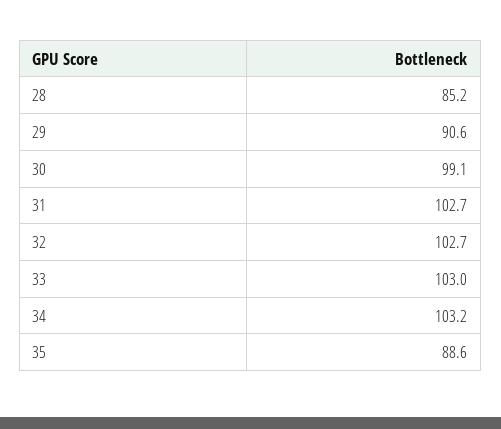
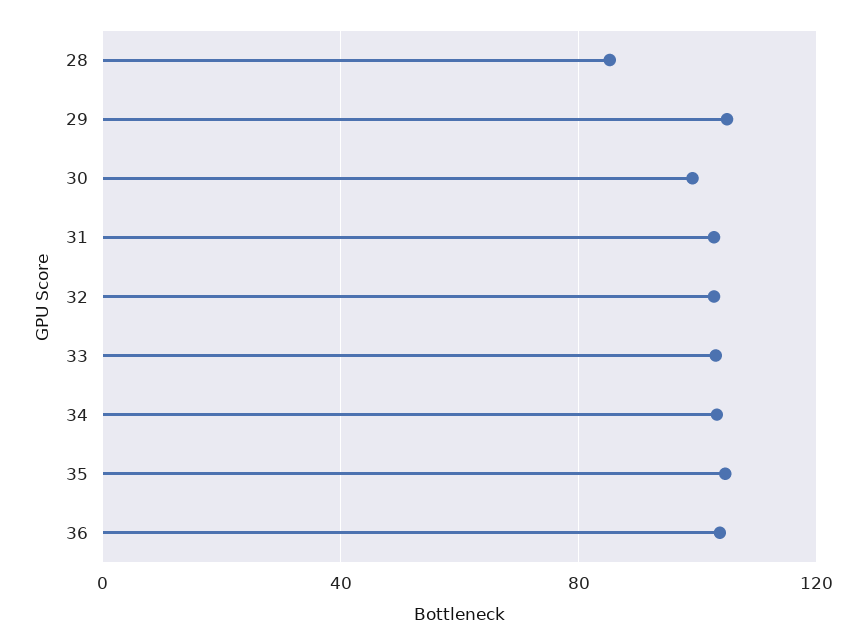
29: 90.6 -> 105
35: 88.6 -> 105
36: none -> 105

